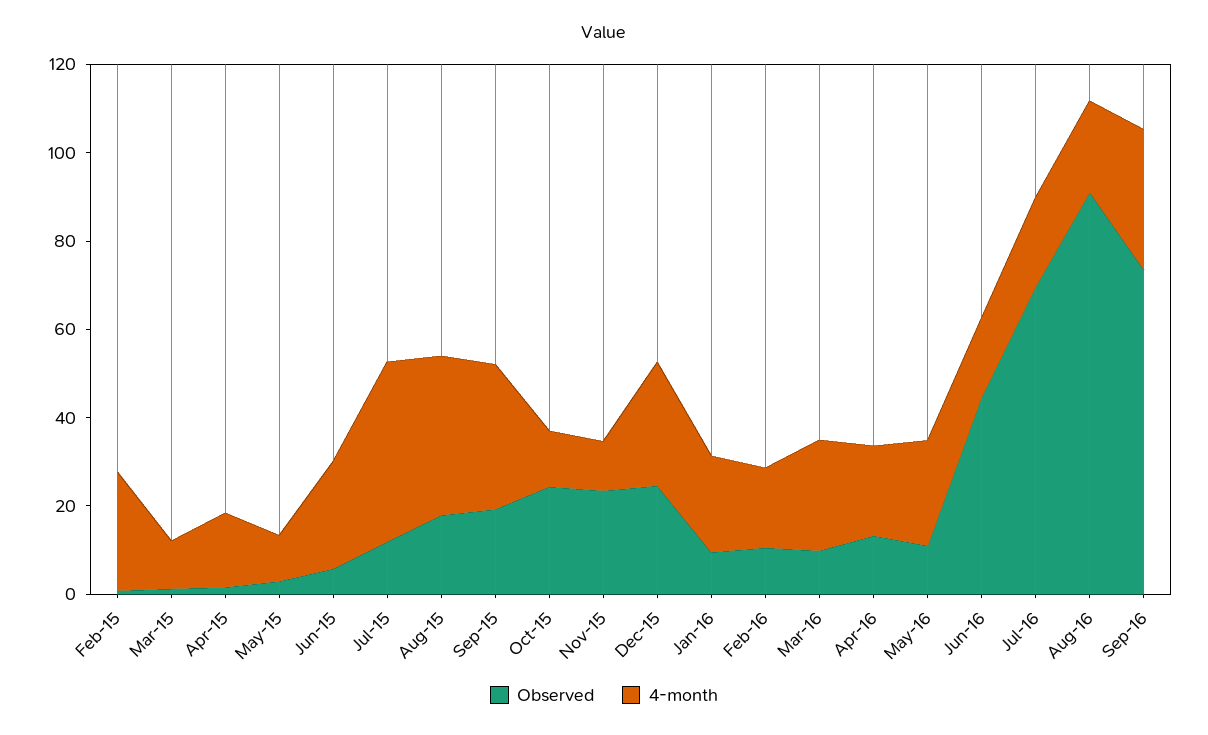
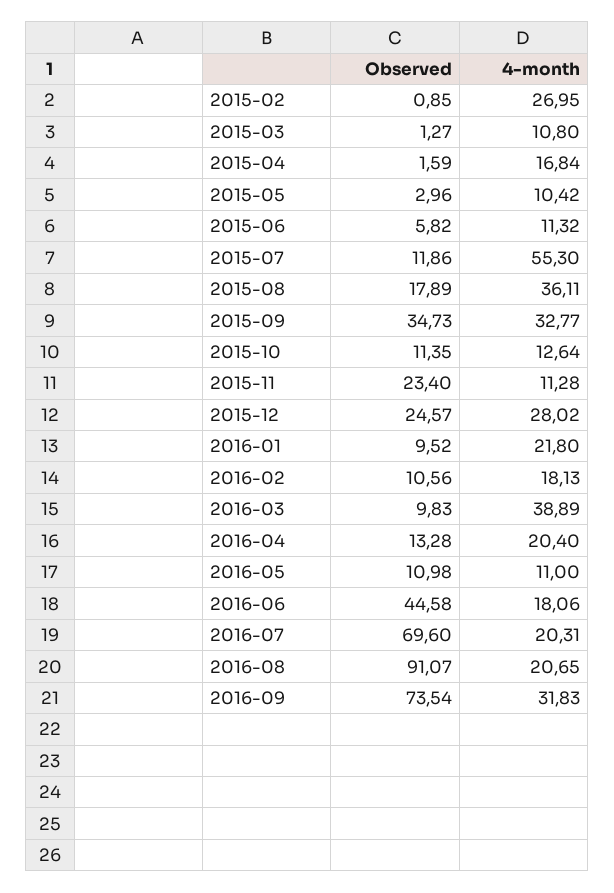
4-month, Jun-15: 25 -> 11.32
4-month, Jul-15: 40 -> 55.3
Observed, Sep-15: 20 -> 34.73
Observed, Oct-15: 25 -> 11.35
4-month, Mar-16: 25 -> 38.89
4-month, May-16: 25 -> 11

